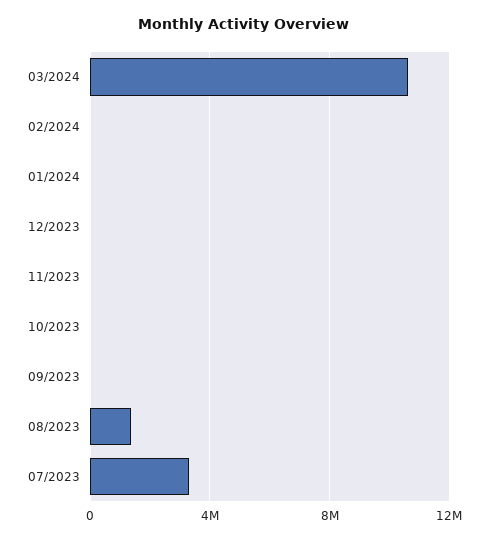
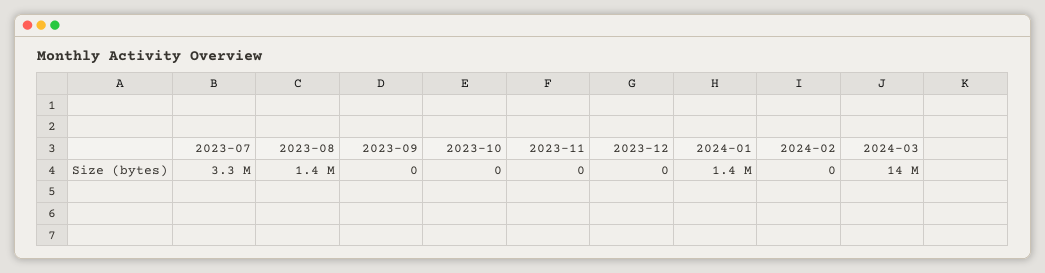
03/2024: 10500000 -> 14000000
01/2024: 0 -> 1400000

